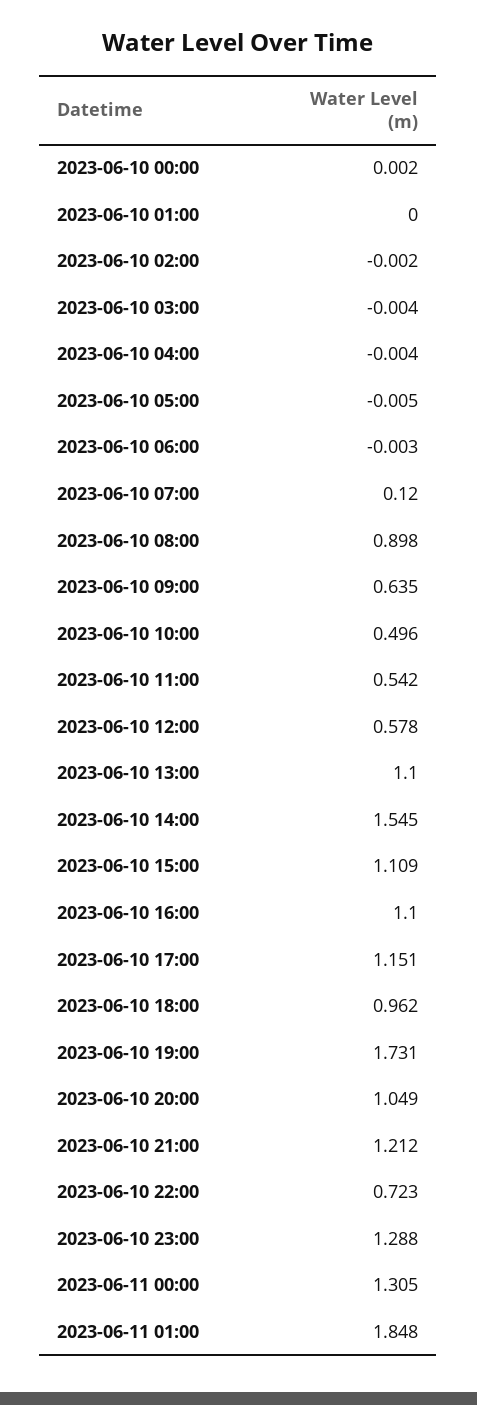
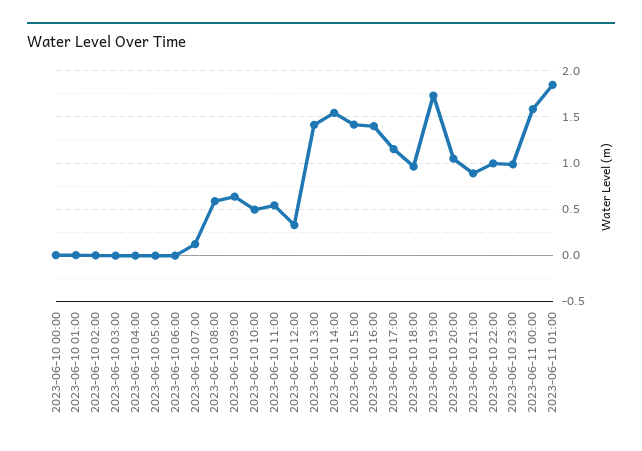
2023-06-10 08:00: 0.898 -> 0.6
2023-06-10 12:00: 0.578 -> 0.3
2023-06-10 13:00: 1.1 -> 1.4
2023-06-10 15:00: 1.109 -> 1.4
2023-06-10 16:00: 1.1 -> 1.4
2023-06-10 21:00: 1.212 -> 0.9
2023-06-10 22:00: 0.723 -> 1
2023-06-10 23:00: 1.288 -> 1
2023-06-11 00:00: 1.305 -> 1.6

